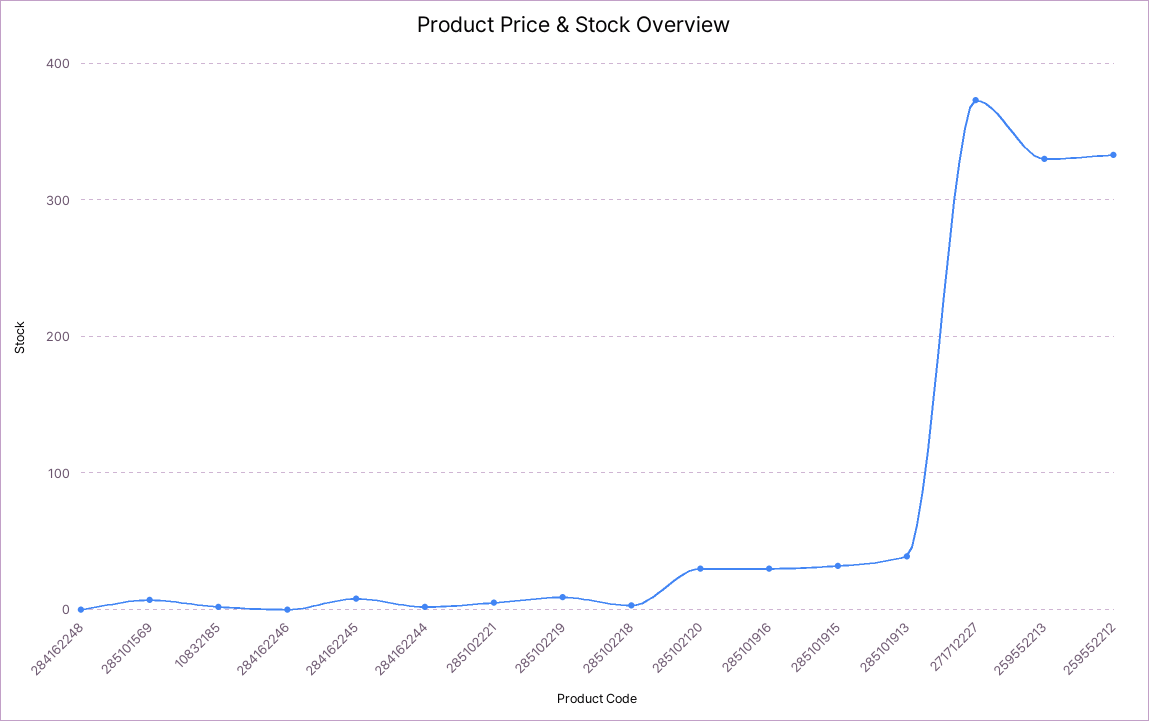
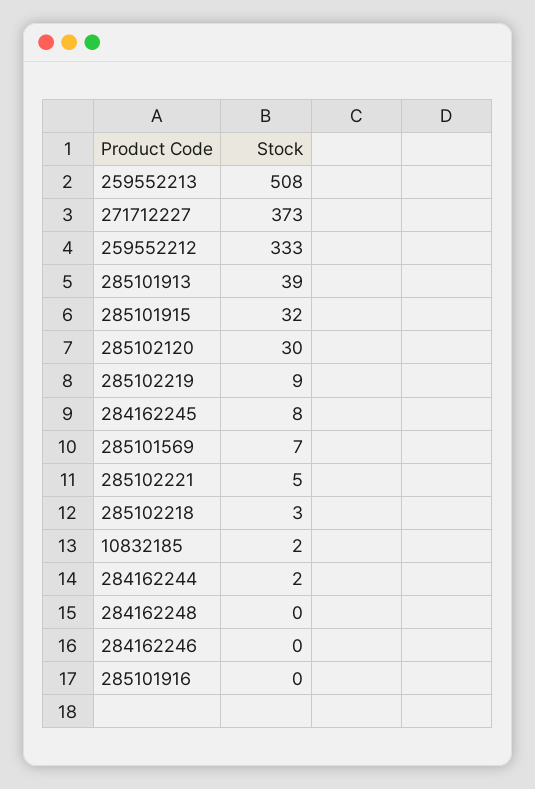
285101916: 30 -> 0
259552213: 330 -> 508

